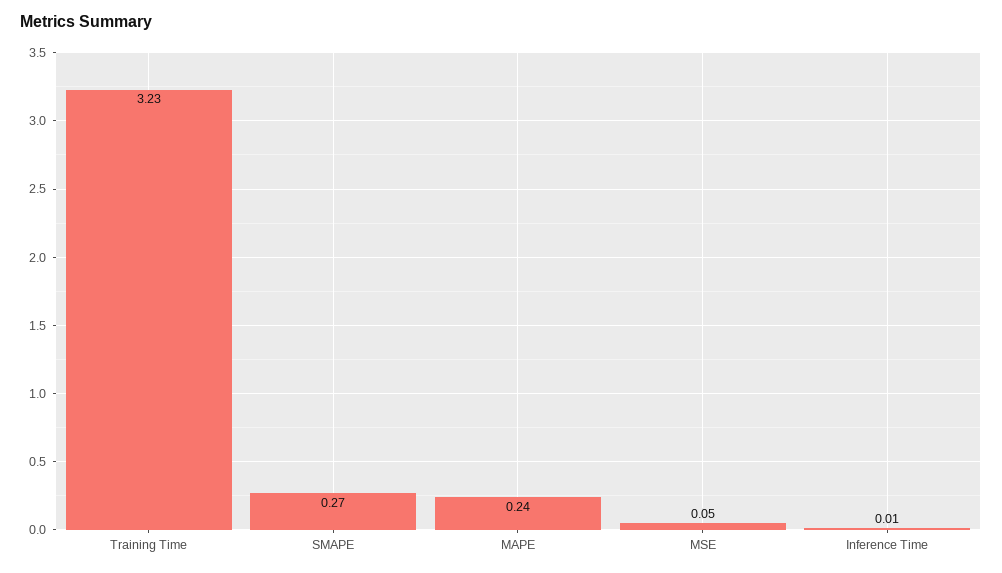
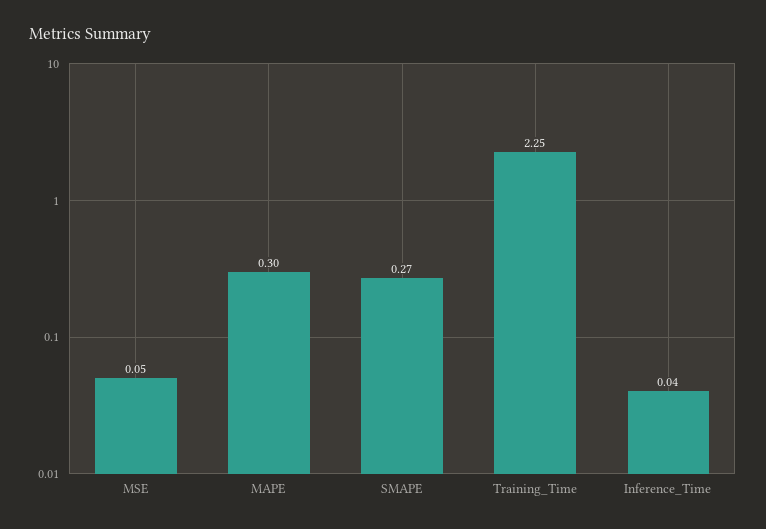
Training Time: 3.23 -> 2.25
MAPE: 0.24 -> 0.3
Inference Time: 0.01 -> 0.04

